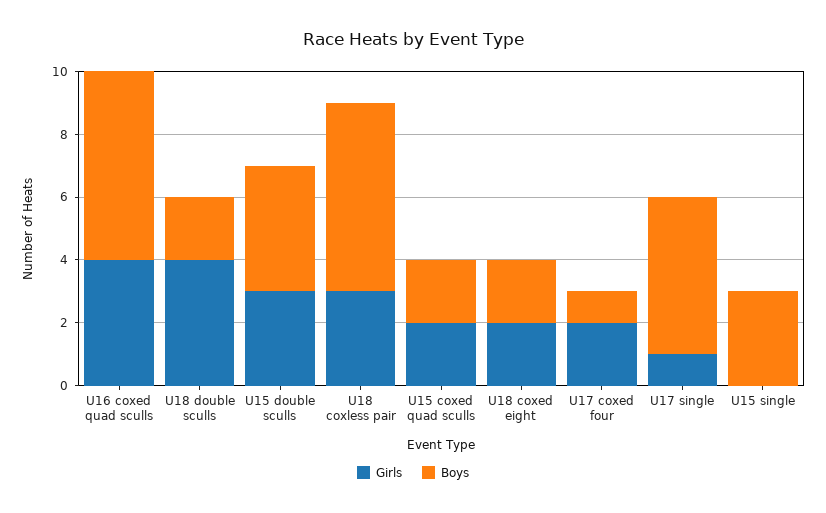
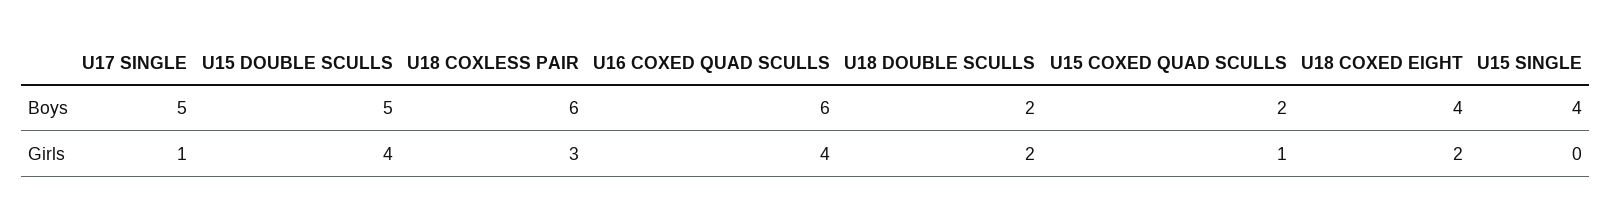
Girls, U18 double sculls: 4 -> 2
Girls, U15 double sculls: 3 -> 4
Boys, U15 double sculls: 4 -> 5
Girls, U15 coxed quad sculls: 2 -> 1
Boys, U18 coxed eight: 2 -> 4
Girls, U17 coxed four: 2 -> none
Boys, U17 coxed four: 1 -> none
Boys, U15 single: 3 -> 4

